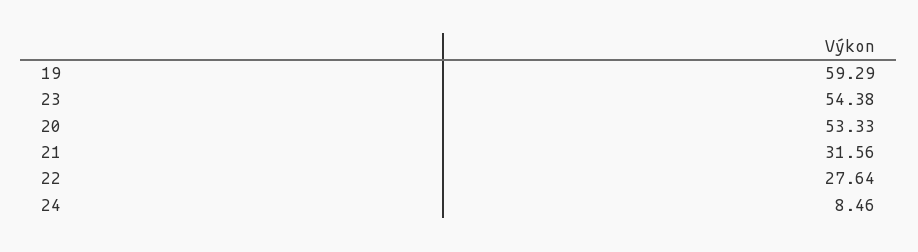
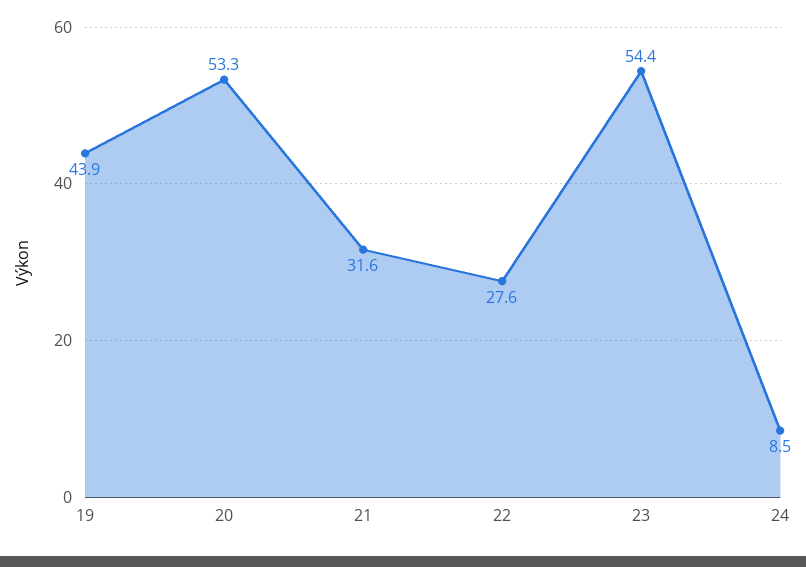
19: 59.29 -> 43.9

